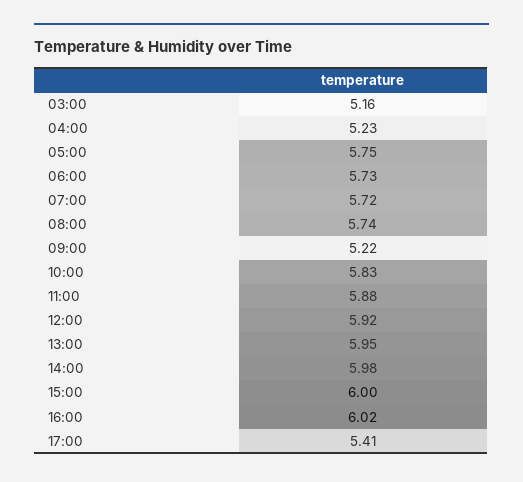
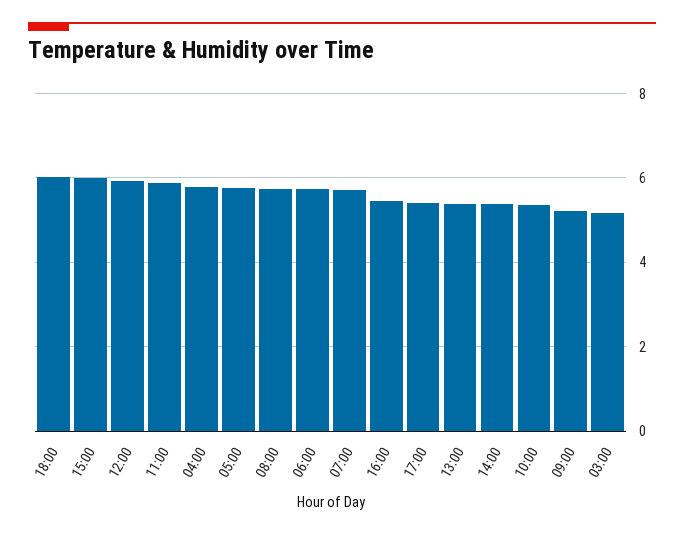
04:00: 5.23 -> 5.8
10:00: 5.83 -> 5.4
13:00: 5.95 -> 5.4
14:00: 5.98 -> 5.4
16:00: 6.02 -> 5.4
18:00: none -> 6

